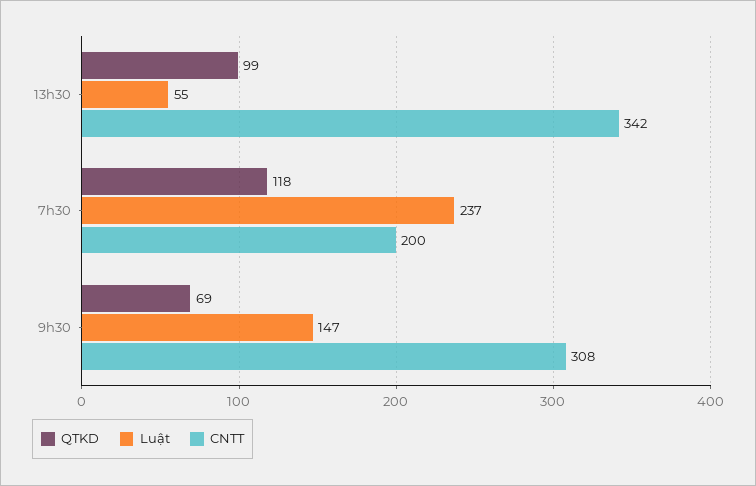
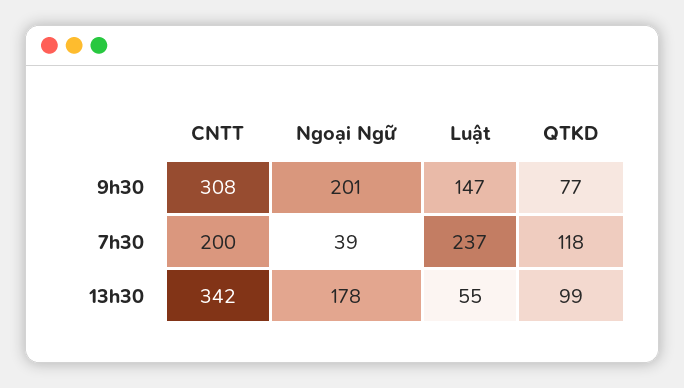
QTKD, 9h30: 69 -> 77
Ngoại Ngữ, 9h30: none -> 201
Ngoại Ngữ, 7h30: none -> 39
Ngoại Ngữ, 13h30: none -> 178

